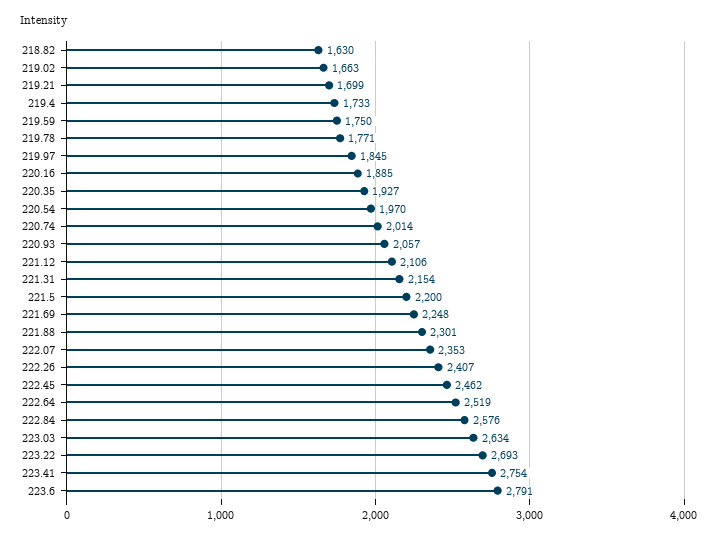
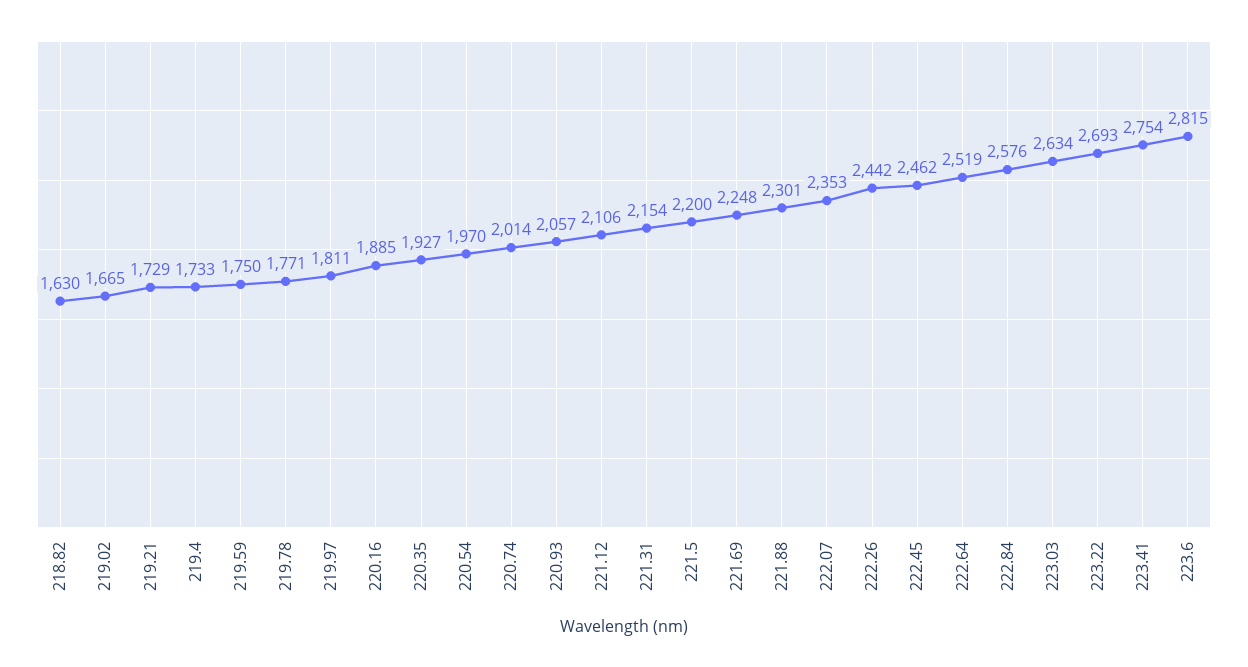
219.02: 1663 -> 1665
219.21: 1699 -> 1729
219.97: 1845 -> 1811
222.26: 2407 -> 2442
223.6: 2791 -> 2815

